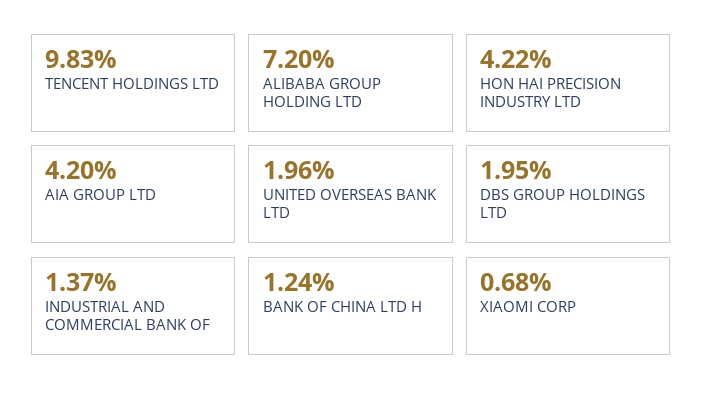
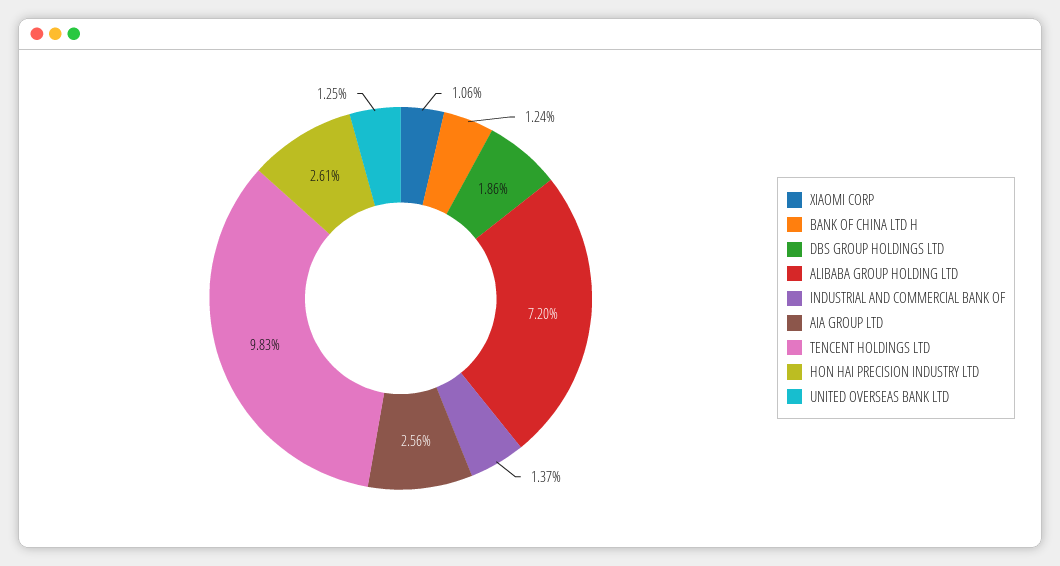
HON HAI PRECISION INDUSTRY LTD: 4.22 -> 2.61
AIA GROUP LTD: 4.2 -> 2.56
UNITED OVERSEAS BANK LTD: 1.96 -> 1.25
DBS GROUP HOLDINGS LTD: 1.95 -> 1.86
XIAOMI CORP: 0.68 -> 1.06

